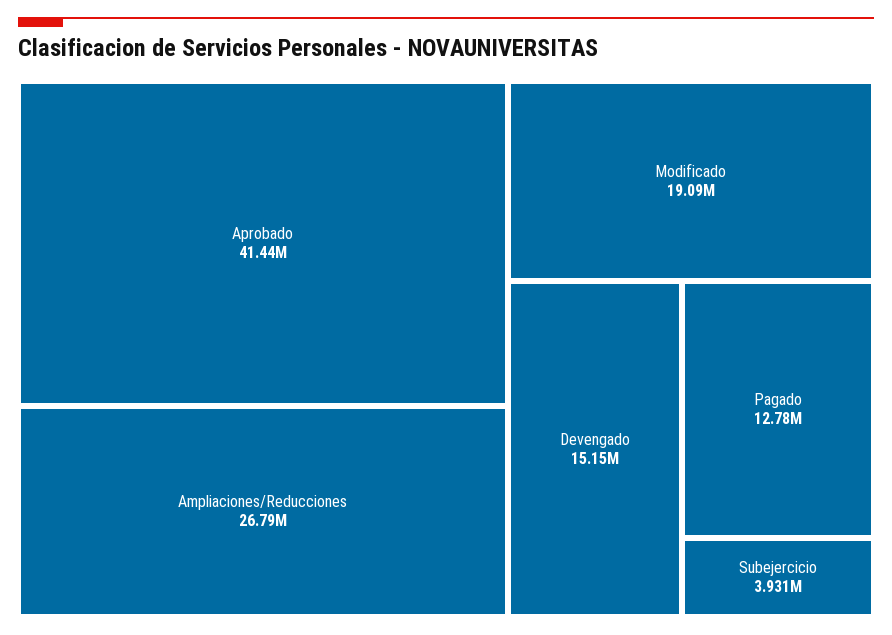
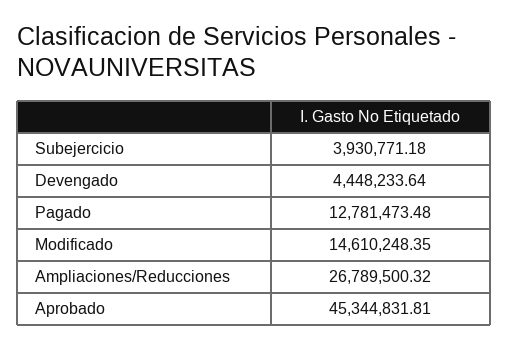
Aprobado: 41440000 -> 45344831.81
Modificado: 19090000 -> 14610248.35
Devengado: 15150000 -> 4448233.64

